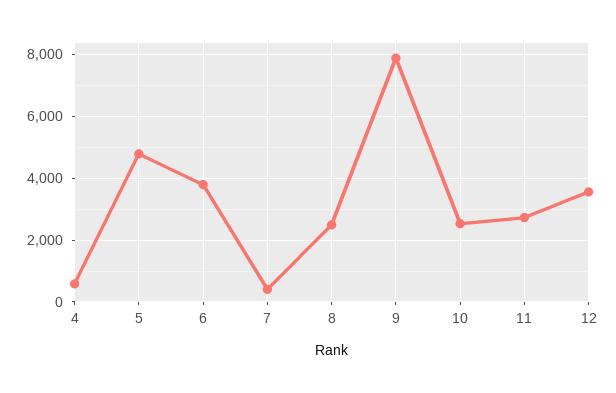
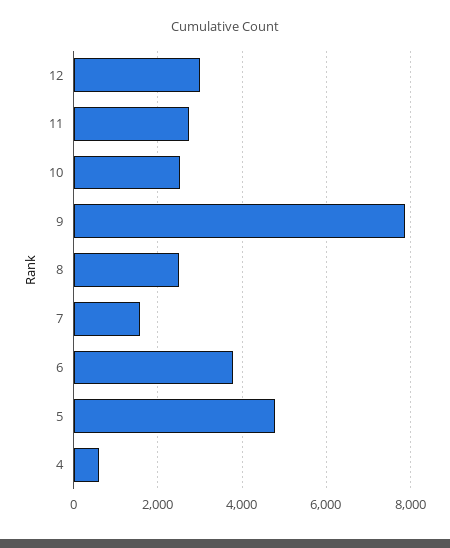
7: 400 -> 1600
12: 3600 -> 3000

